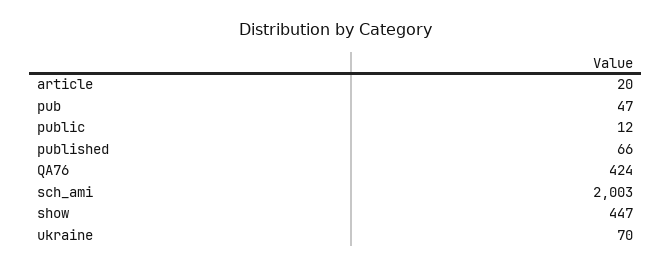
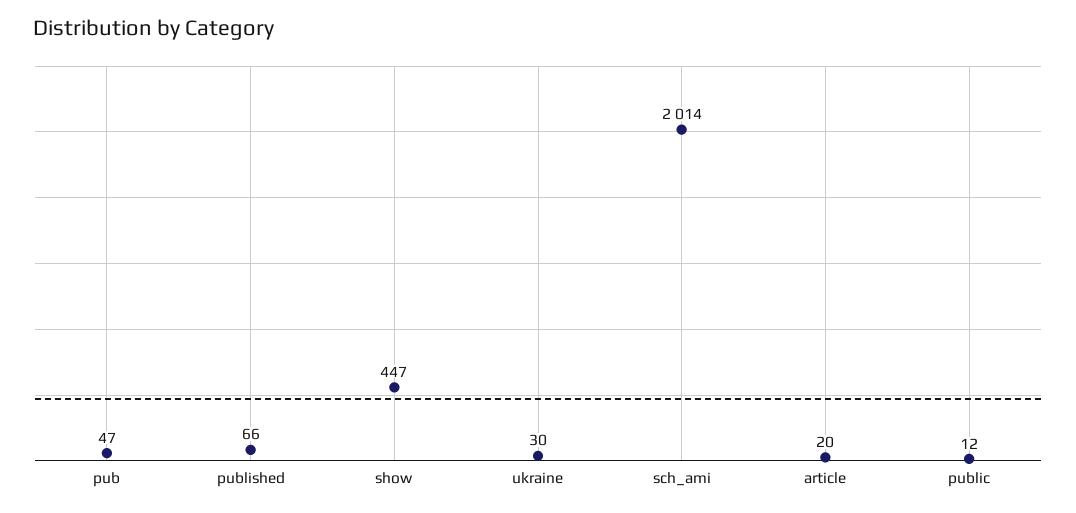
QA76: 424 -> none
sch_ami: 2003 -> 2014
ukraine: 70 -> 30

